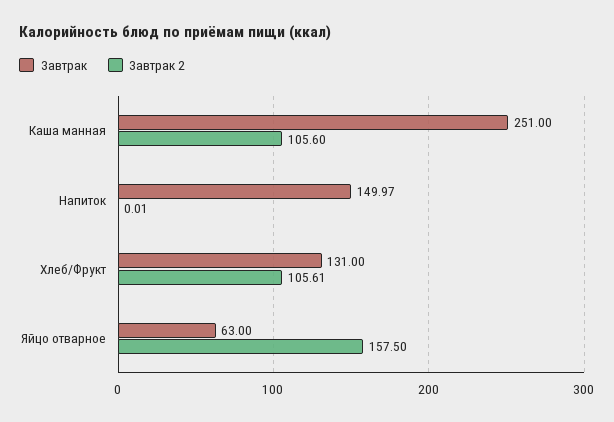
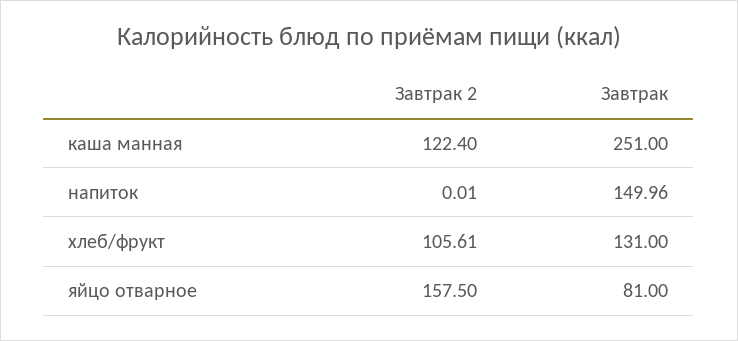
Завтрак 2, Каша манная: 105.6 -> 122.4
Завтрак, Напиток: 149.97 -> 149.96
Завтрак, Яйцо отварное: 63 -> 81

